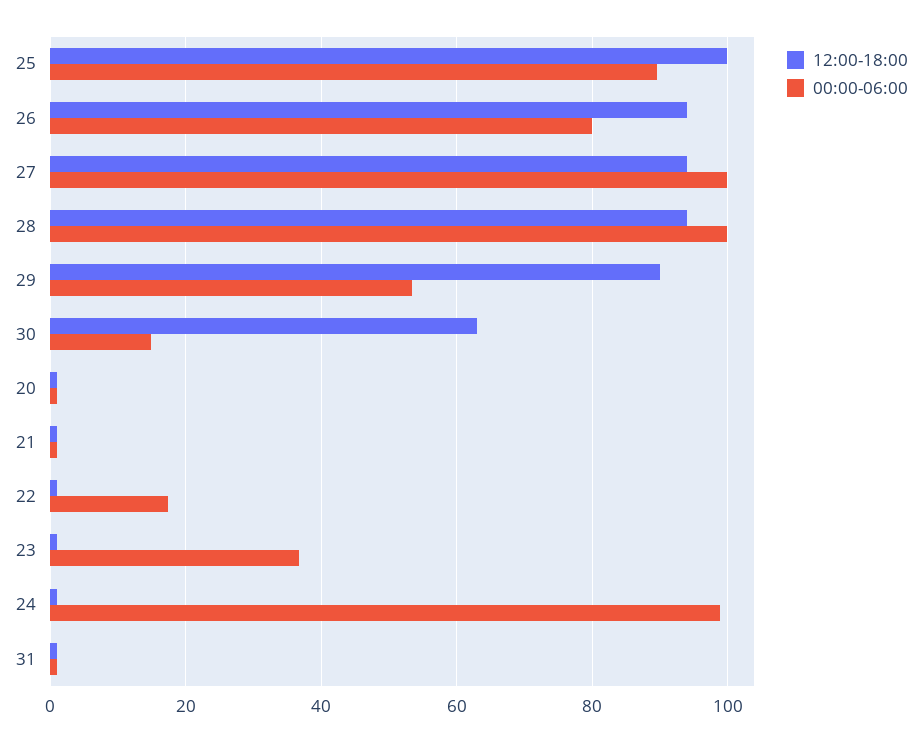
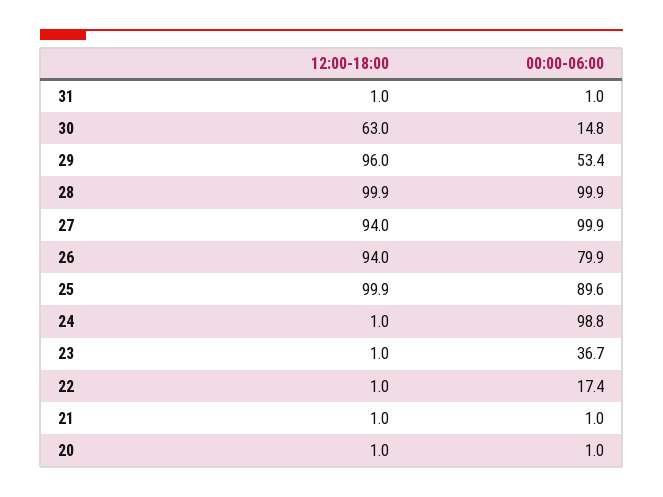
12:00-18:00, 28: 94 -> 99.9
12:00-18:00, 29: 90 -> 96

